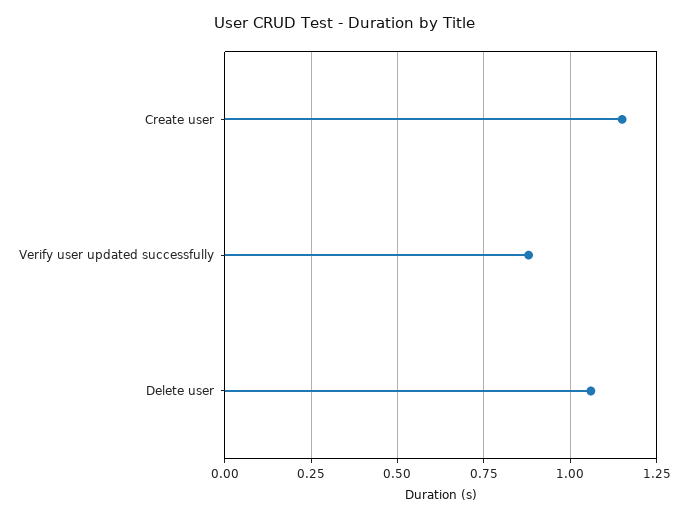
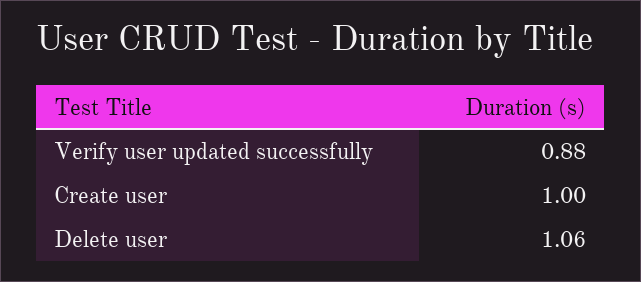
Create user: 1.15 -> 1

